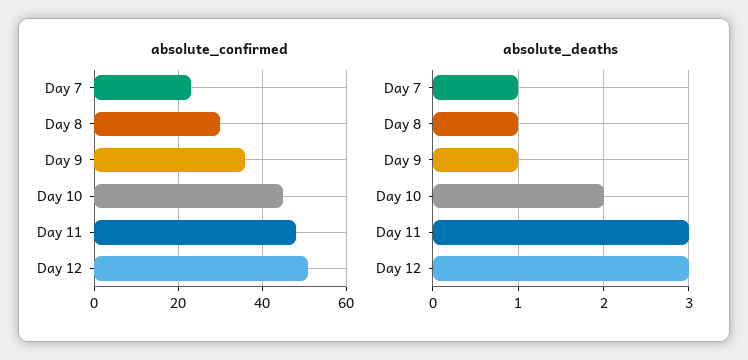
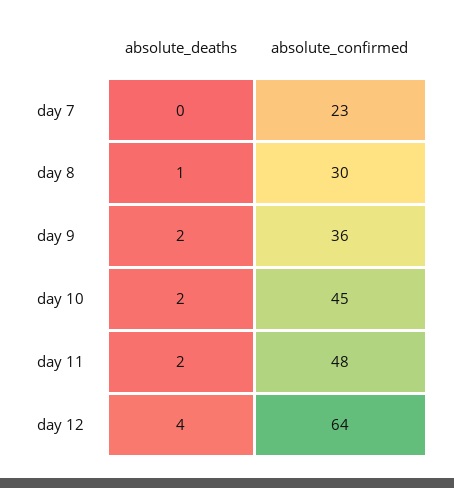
absolute_confirmed, Day 12: 50 -> 64
absolute_deaths, Day 7: 1 -> 0
absolute_deaths, Day 9: 1 -> 2
absolute_deaths, Day 11: 3 -> 2
absolute_deaths, Day 12: 3 -> 4

